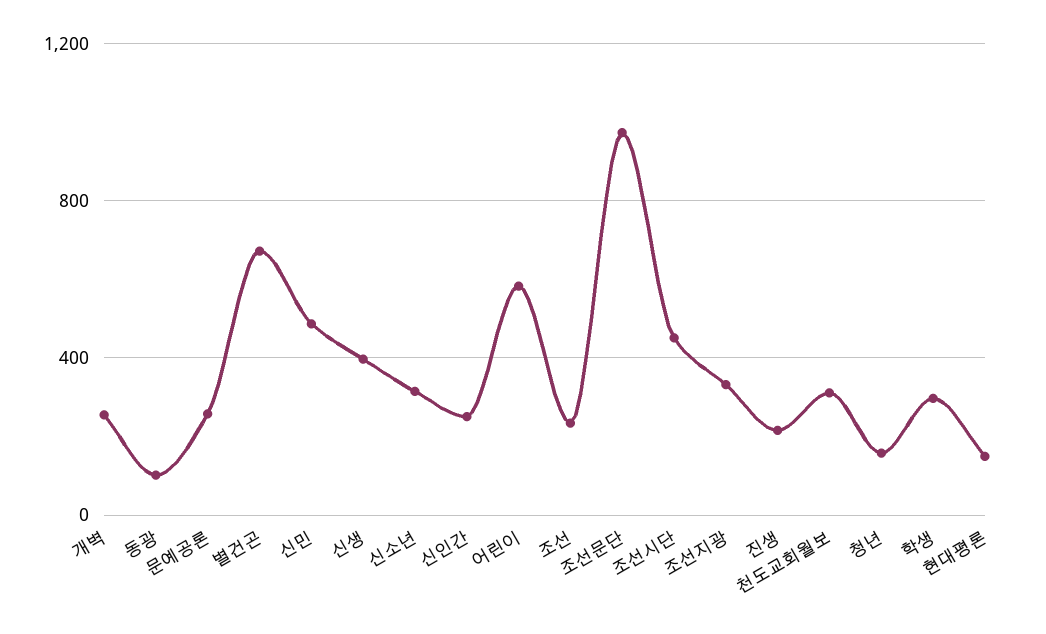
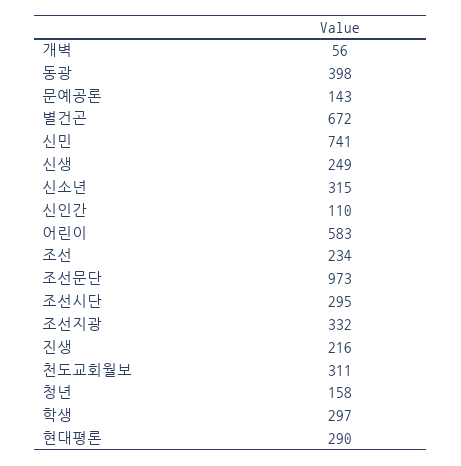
개벽: 250 -> 56
동광: 100 -> 398
문예공론: 250 -> 143
신민: 500 -> 741
신생: 400 -> 249
신인간: 250 -> 110
조선시단: 450 -> 295
현대평론: 150 -> 290

